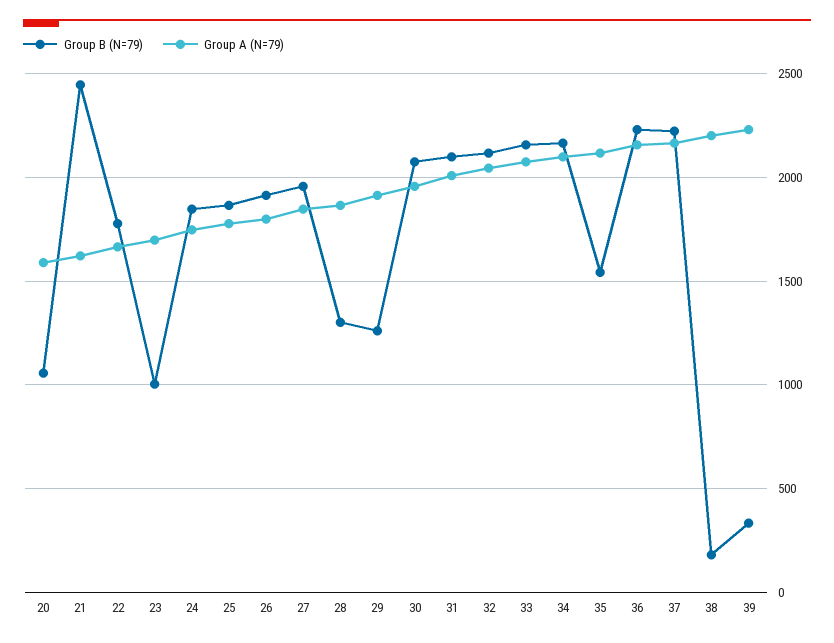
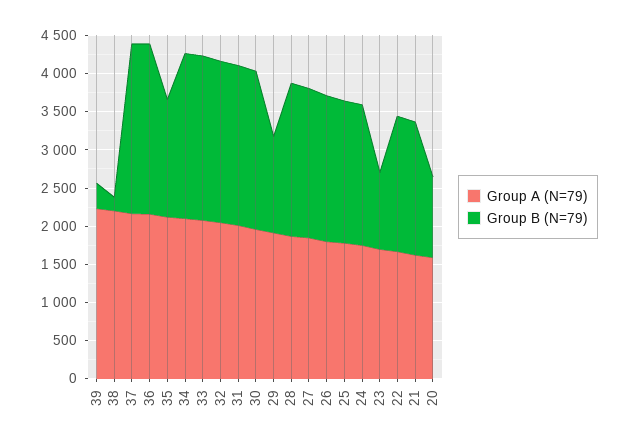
Group B (N=79), 21: 2450 -> 1750
Group B (N=79), 28: 1300 -> 2000

